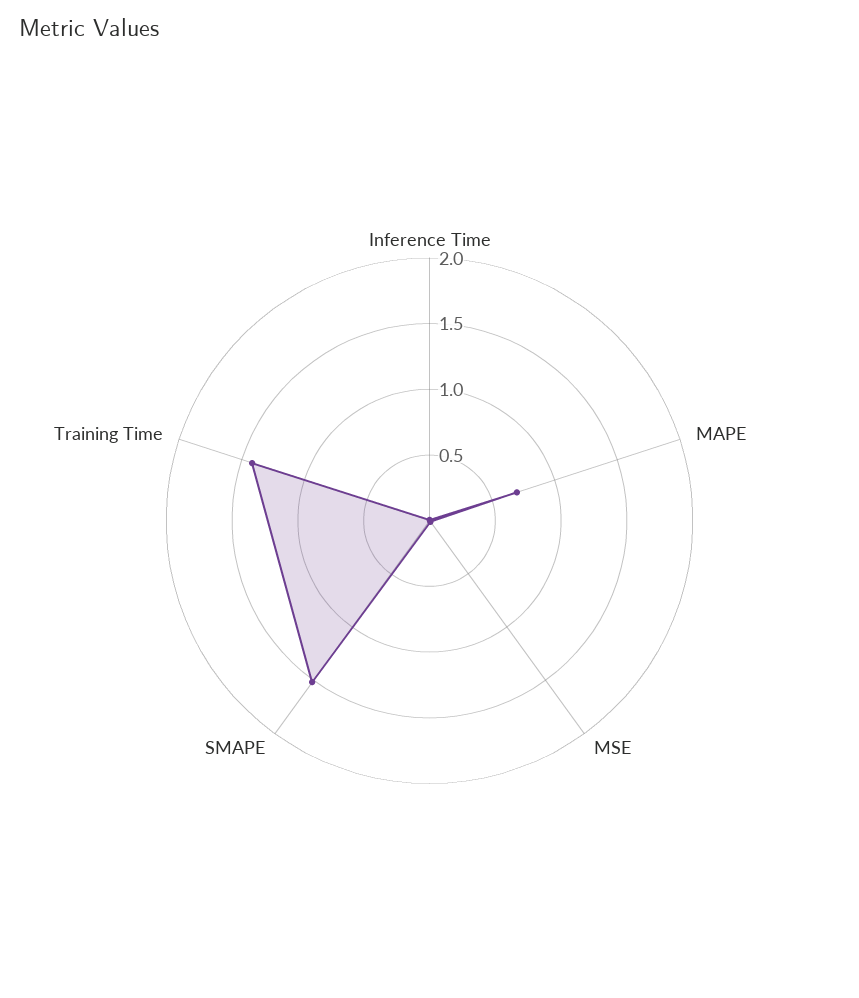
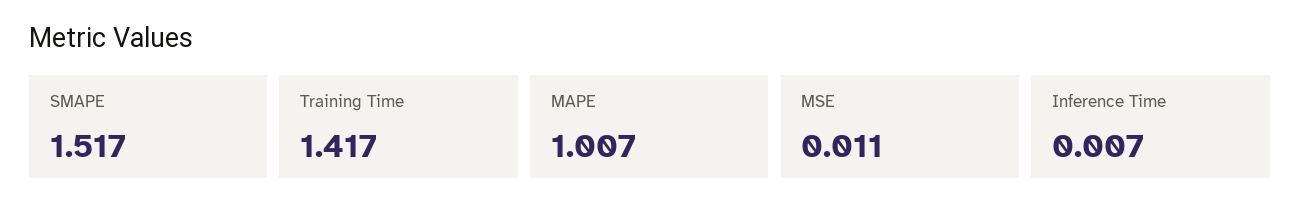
MAPE: 0.7 -> 1.007

